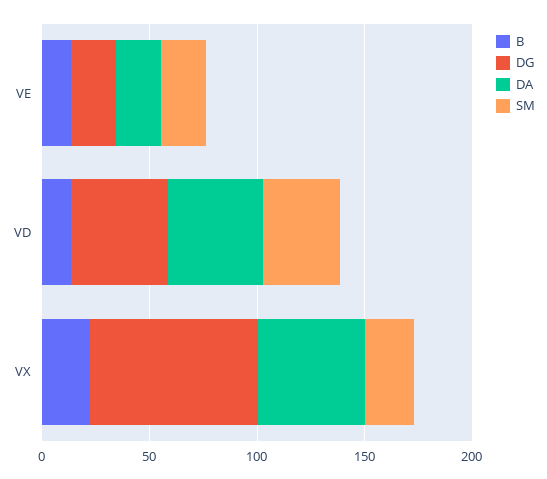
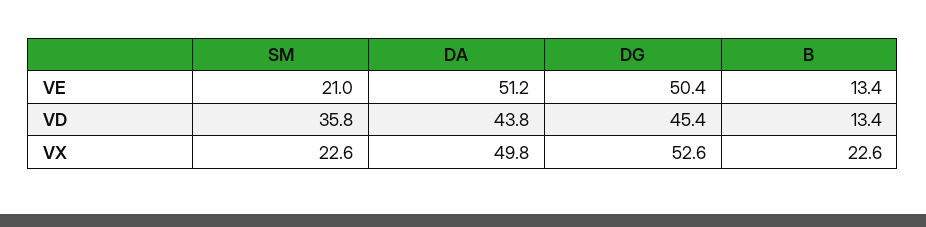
DG, VE: 20 -> 50.4
DA, VE: 20 -> 51.2
DG, VX: 80 -> 52.6

